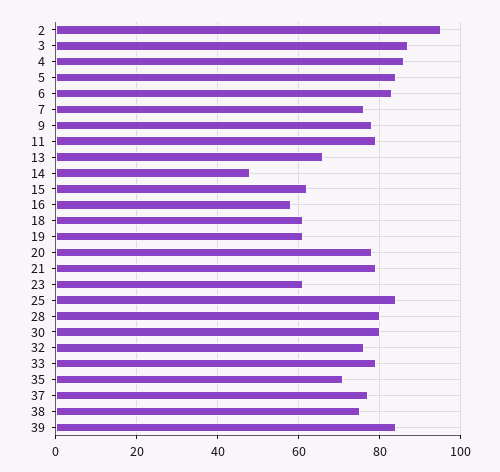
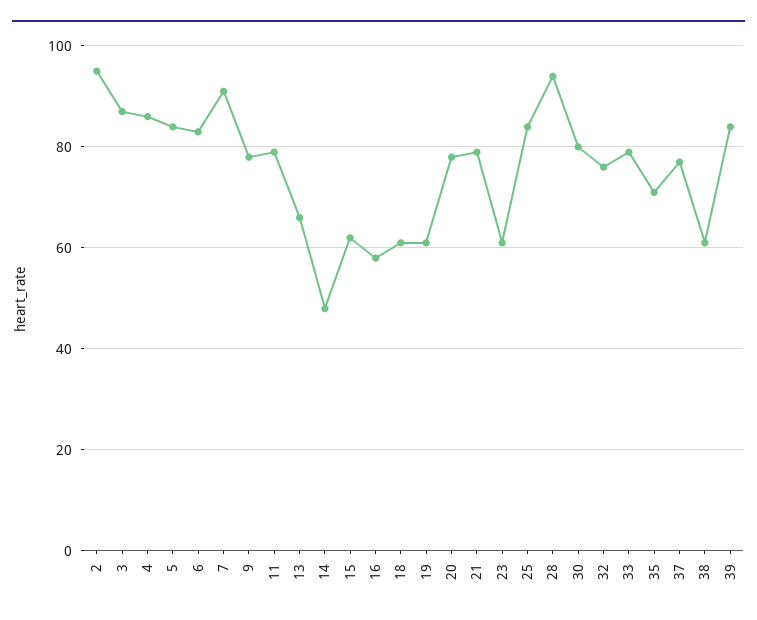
7: 75 -> 90
28: 80 -> 95
38: 75 -> 60

